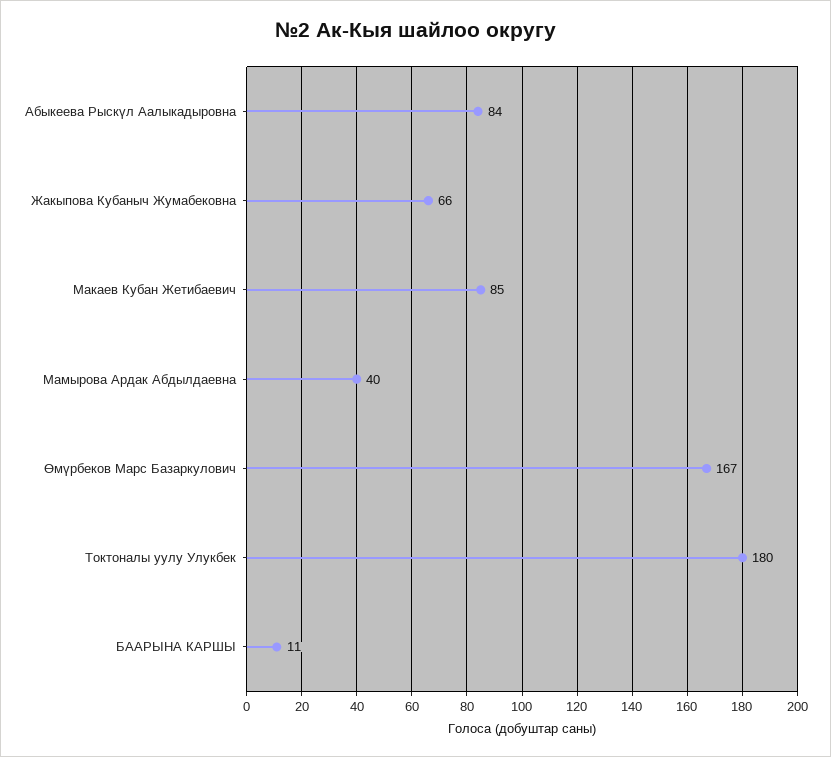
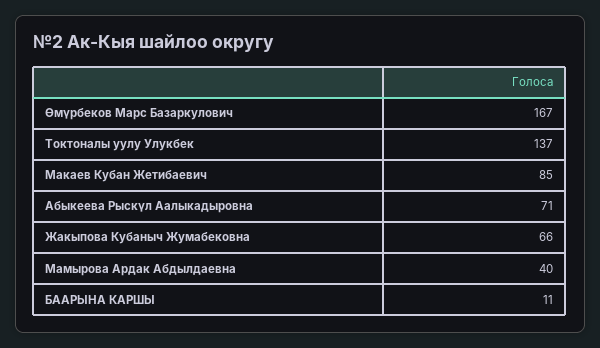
Абыкеева Рыскүл Аалыкадыровна: 84 -> 71
Токтоналы уулу Улукбек: 180 -> 137

